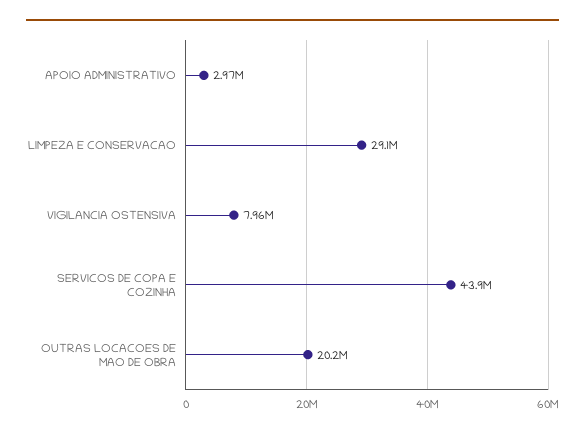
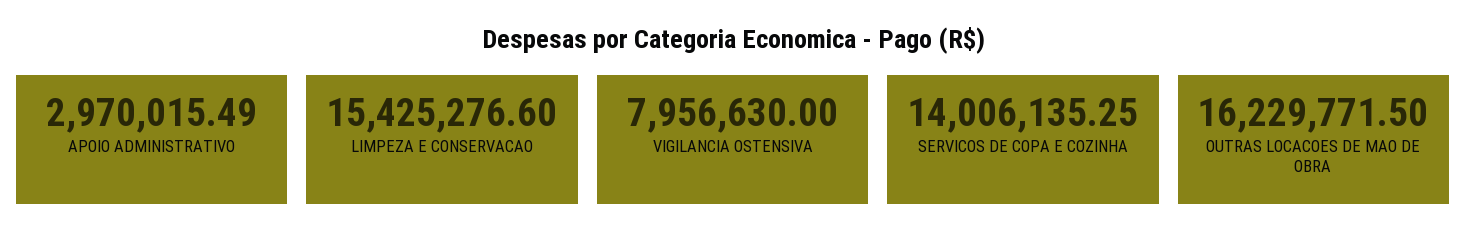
LIMPEZA E CONSERVACAO: 29100000 -> 15425276.6
SERVICOS DE COPA E COZINHA: 43900000 -> 14006135.25
OUTRAS LOCACOES DE MAO DE OBRA: 20200000 -> 16229771.5

